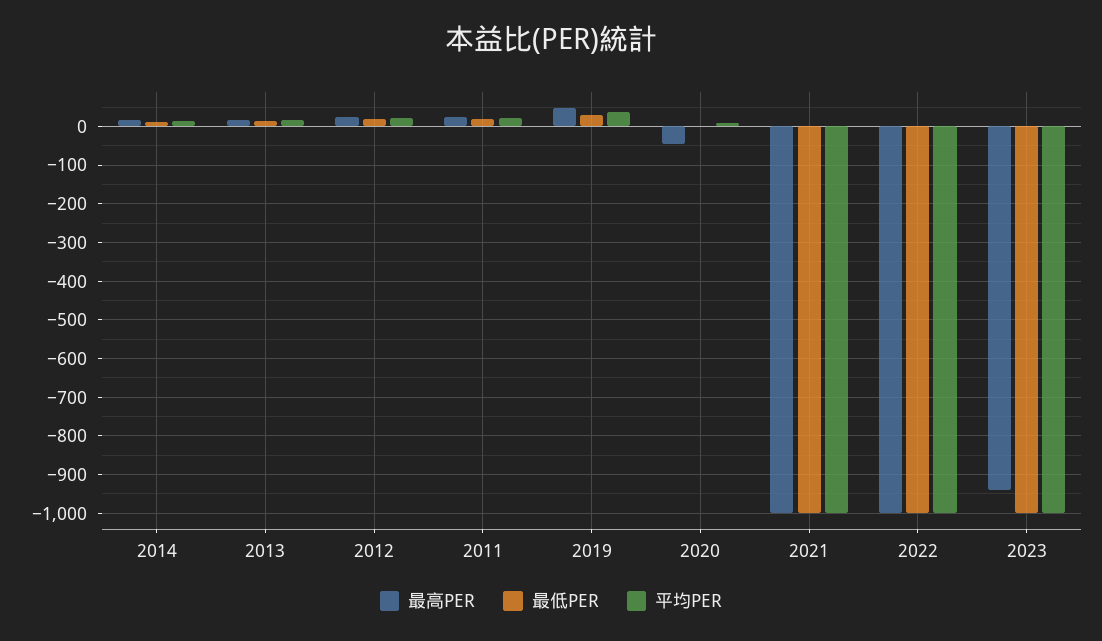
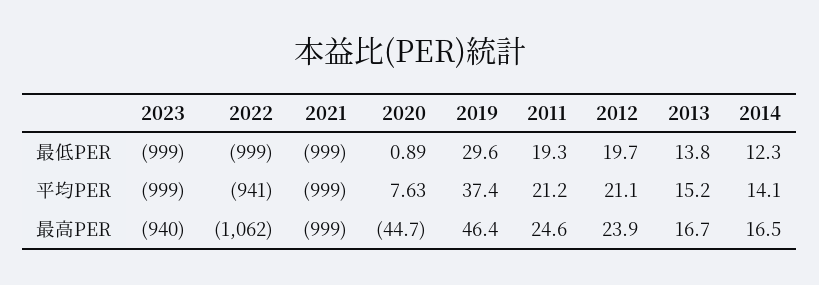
最高PER, 2022: -1000 -> -1062
平均PER, 2022: -1000 -> -941

